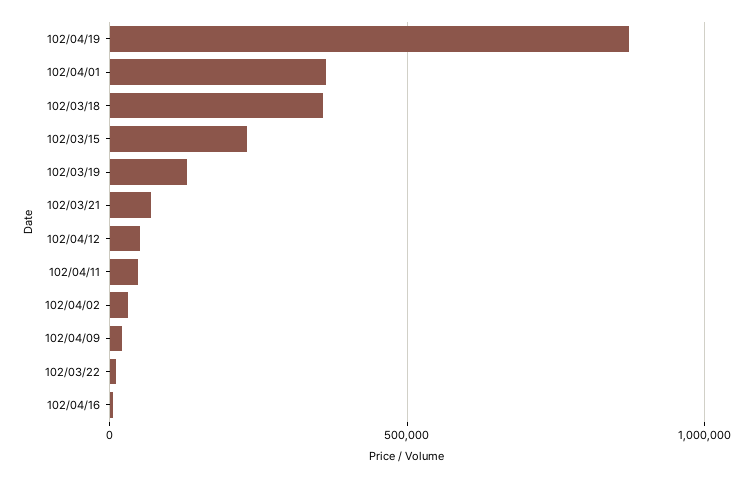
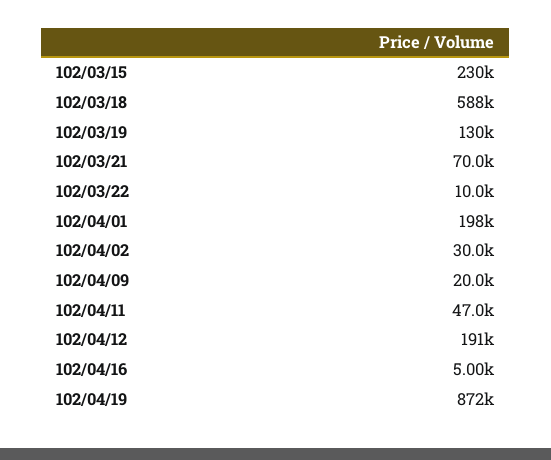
102/04/01: 350000 -> 198000
102/03/18: 350000 -> 588000
102/04/12: 50000 -> 191000

